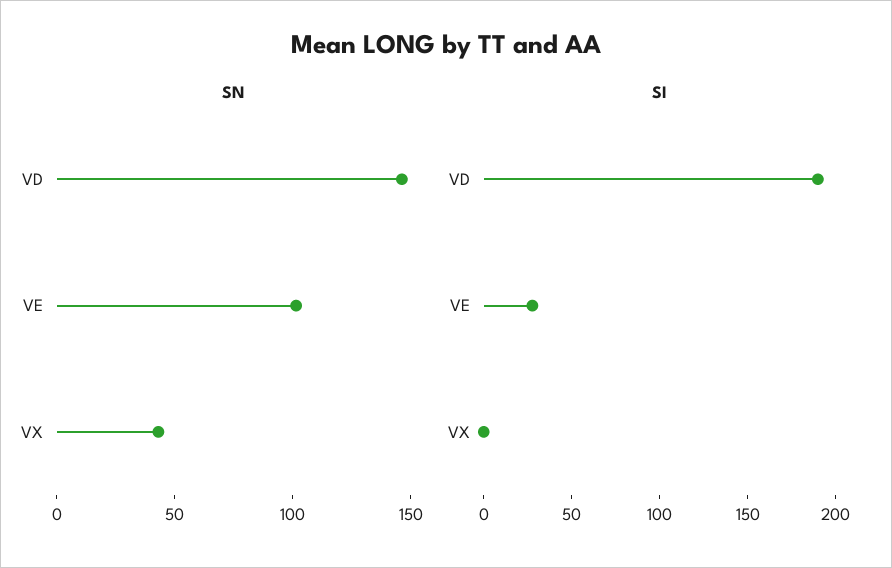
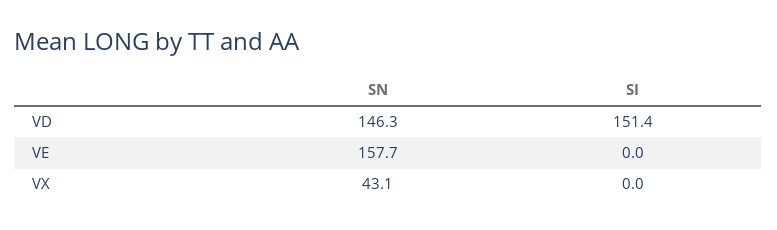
SN, VE: 100 -> 157.7
SI, VD: 190 -> 151.4
SI, VE: 30 -> 0

